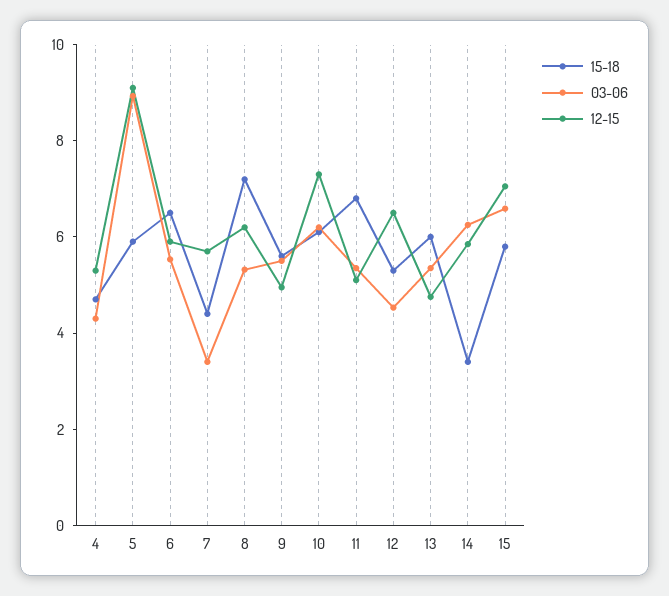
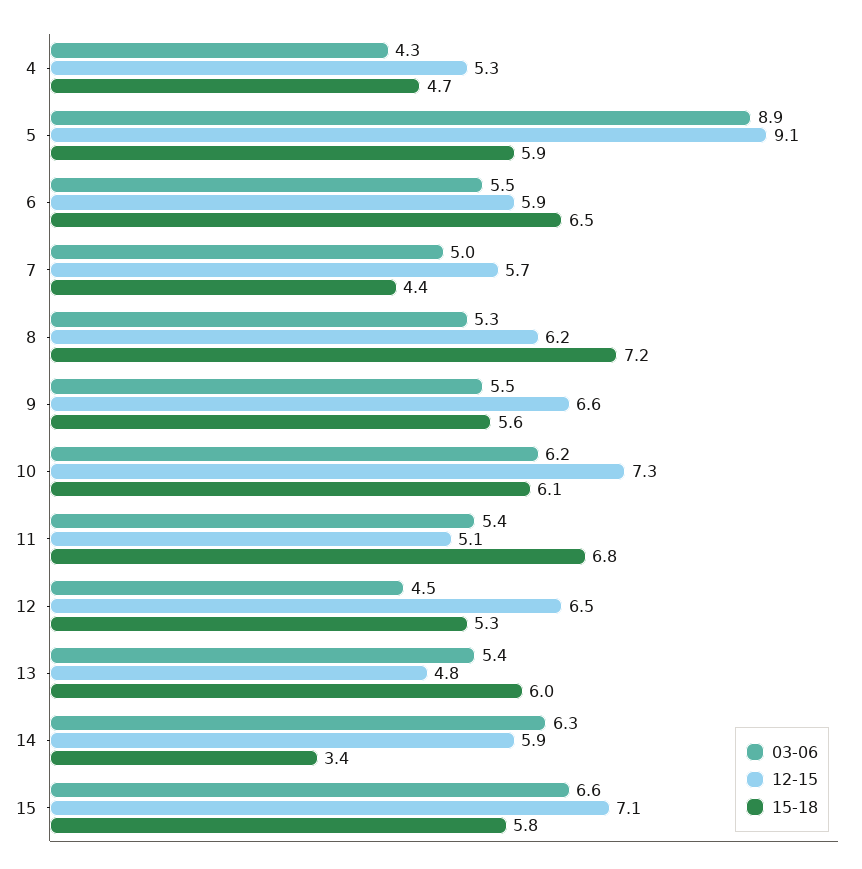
03-06, 7: 3.5 -> 5
12-15, 9: 5 -> 6.6

